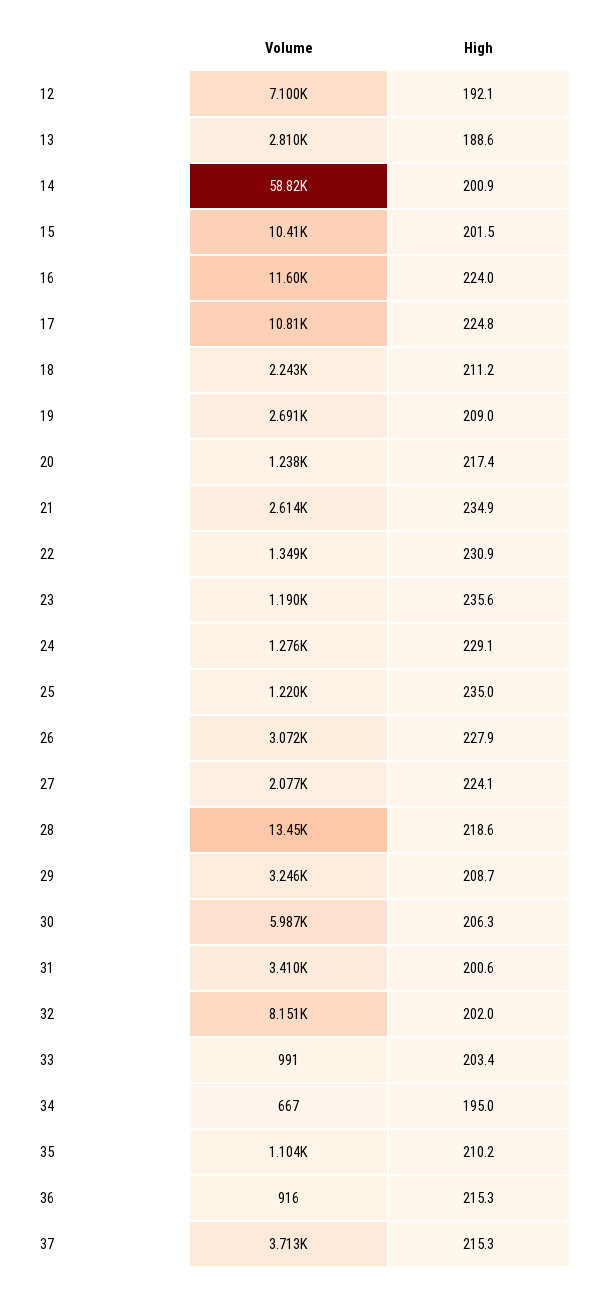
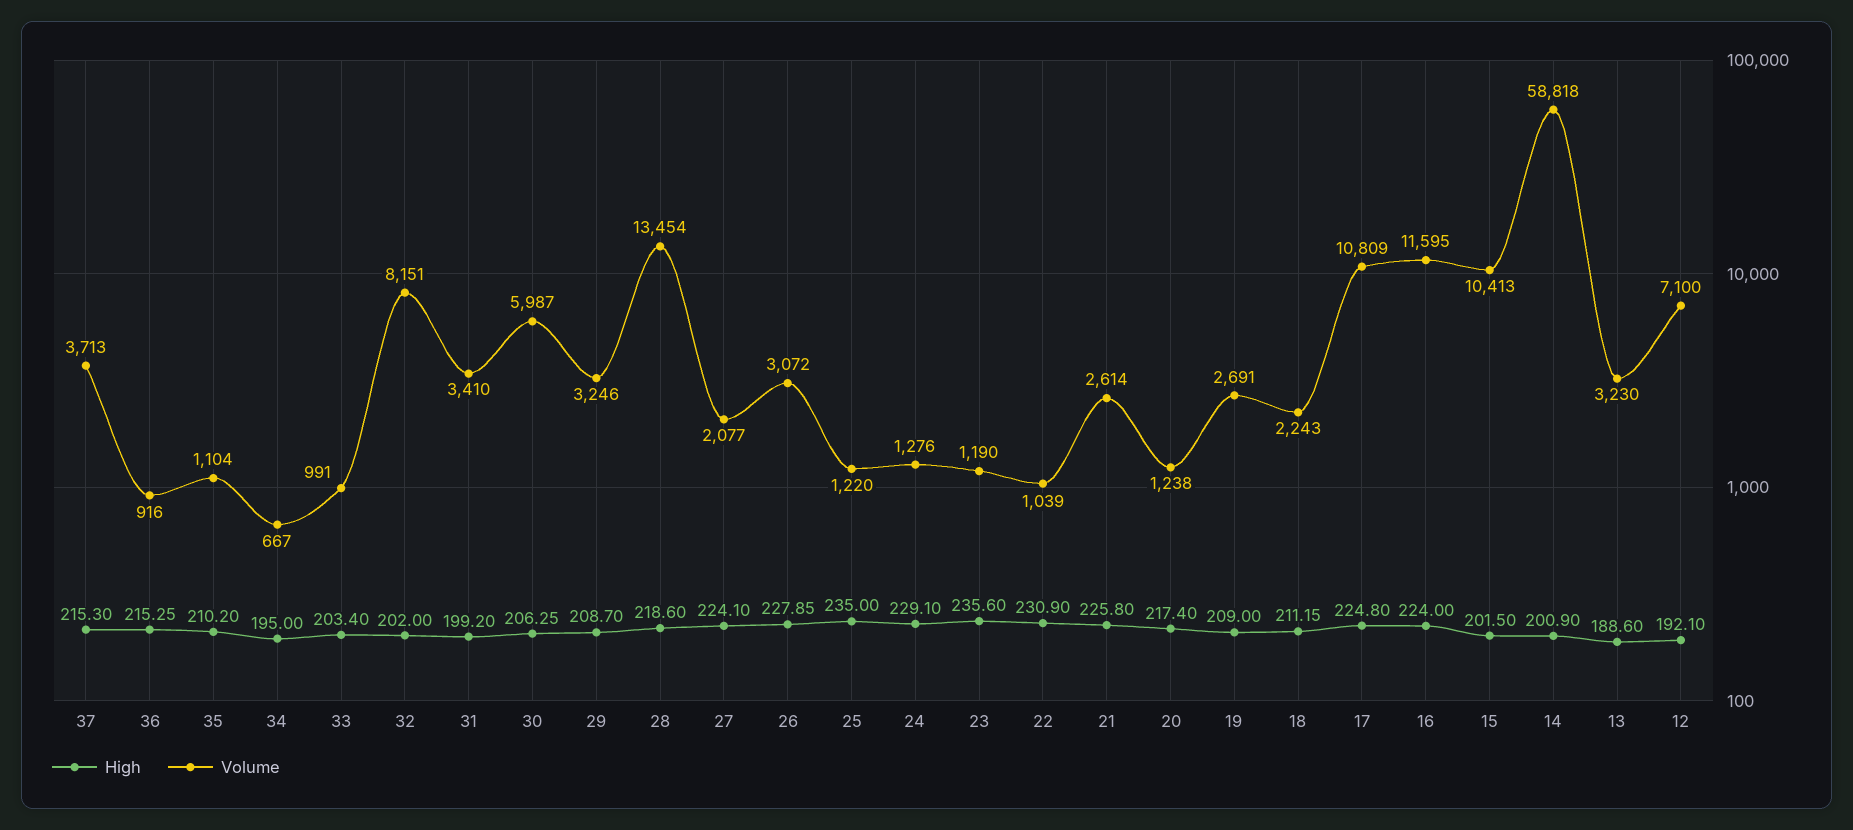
Volume, 13: 2810 -> 3230
High, 21: 234.9 -> 225.8
Volume, 22: 1349 -> 1039
High, 31: 200.6 -> 199.2

